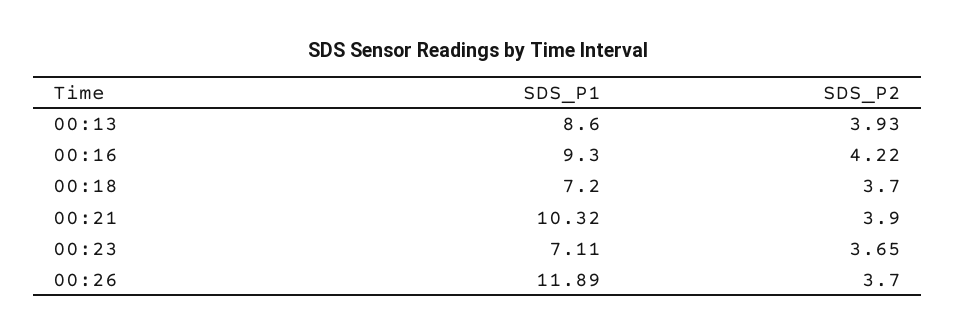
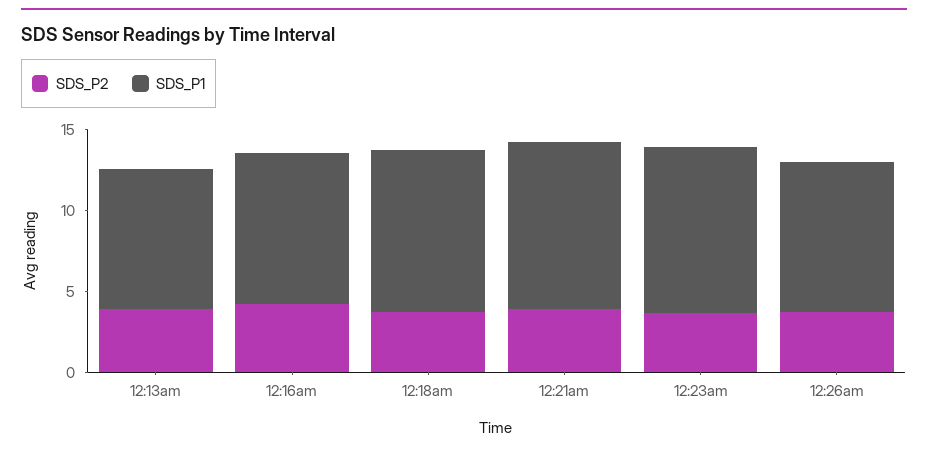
SDS_P1, 00:18: 7.2 -> 10
SDS_P1, 00:23: 7.11 -> 10
SDS_P1, 00:26: 11.89 -> 9

